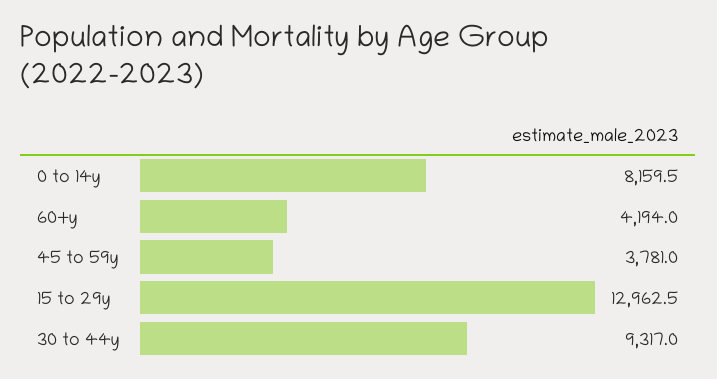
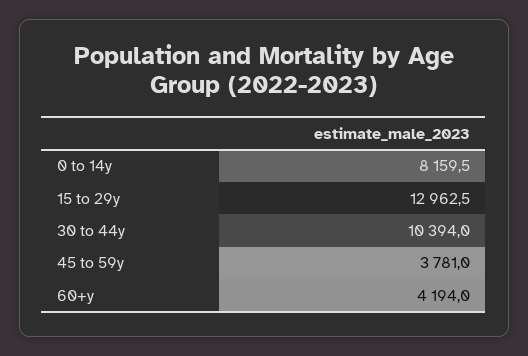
30 to 44y: 9317 -> 10394

